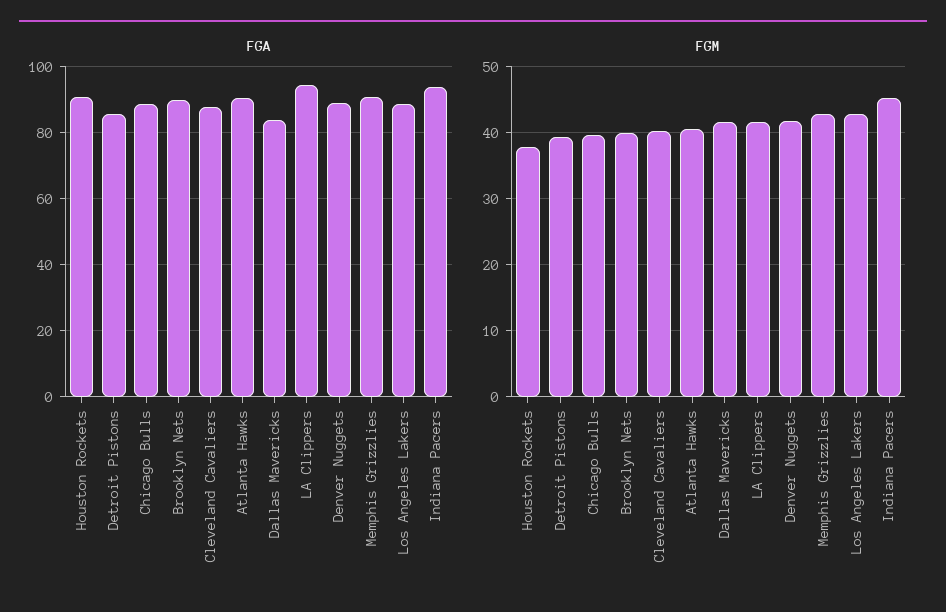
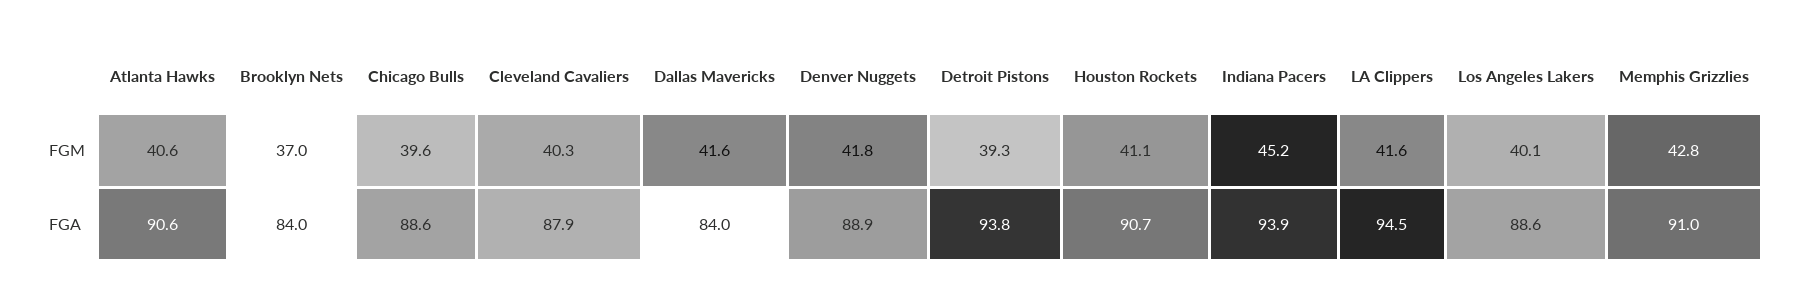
FGA, Detroit Pistons: 86 -> 93.8
FGA, Brooklyn Nets: 90 -> 84
FGM, Houston Rockets: 38 -> 41.1
FGM, Brooklyn Nets: 40 -> 37
FGM, Los Angeles Lakers: 43 -> 40.1

